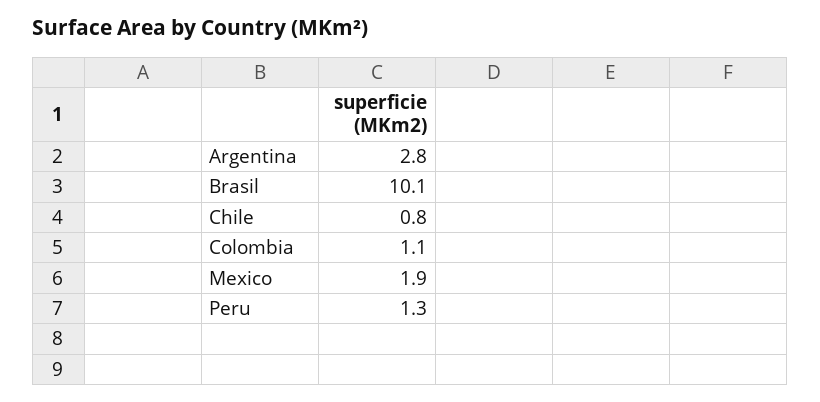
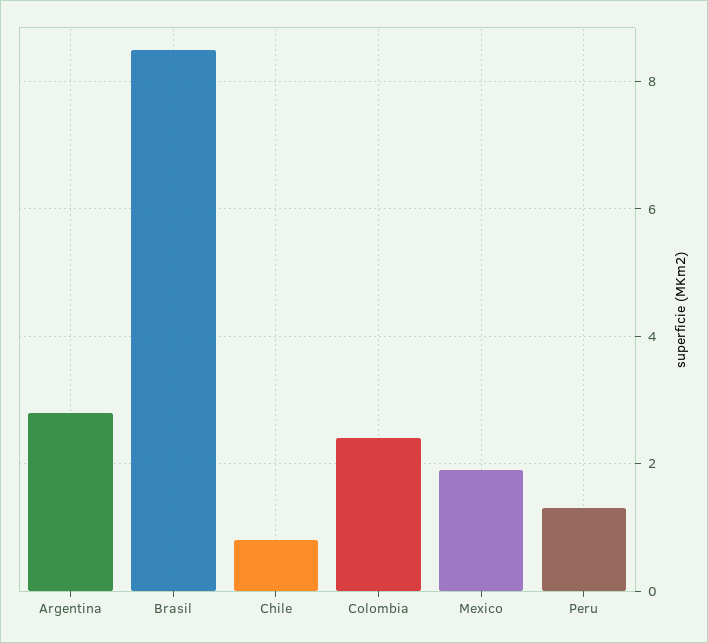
Brasil: 10.1 -> 8.5
Colombia: 1.1 -> 2.5

